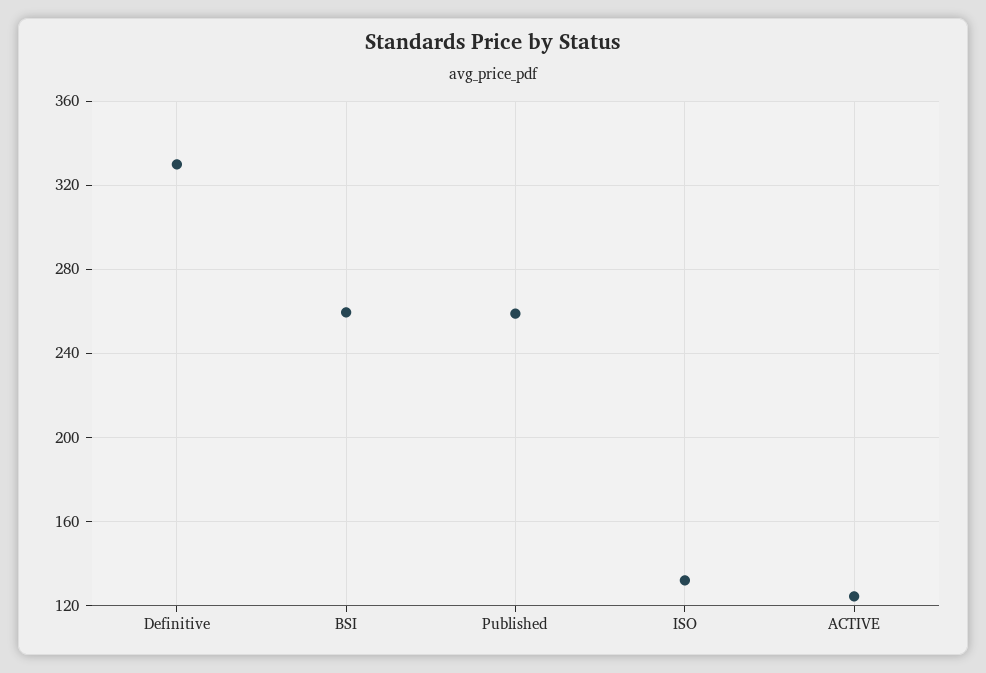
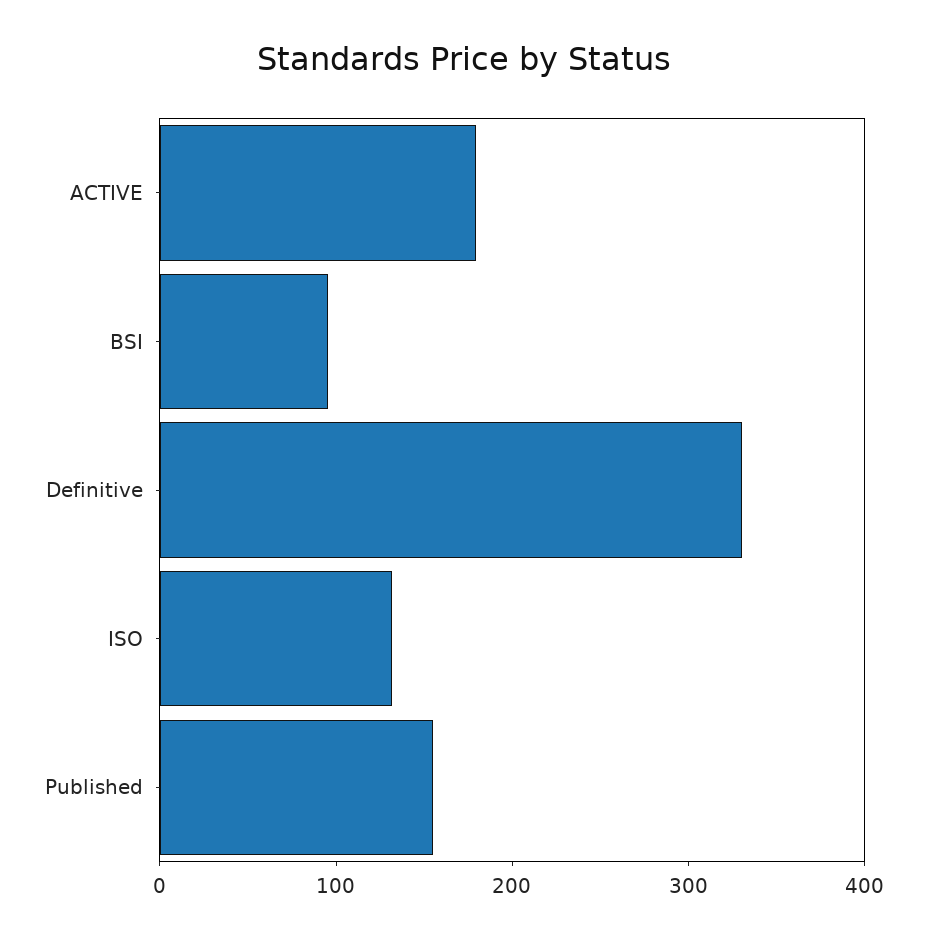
BSI: 260 -> 100
Published: 260 -> 160
ACTIVE: 125 -> 180

